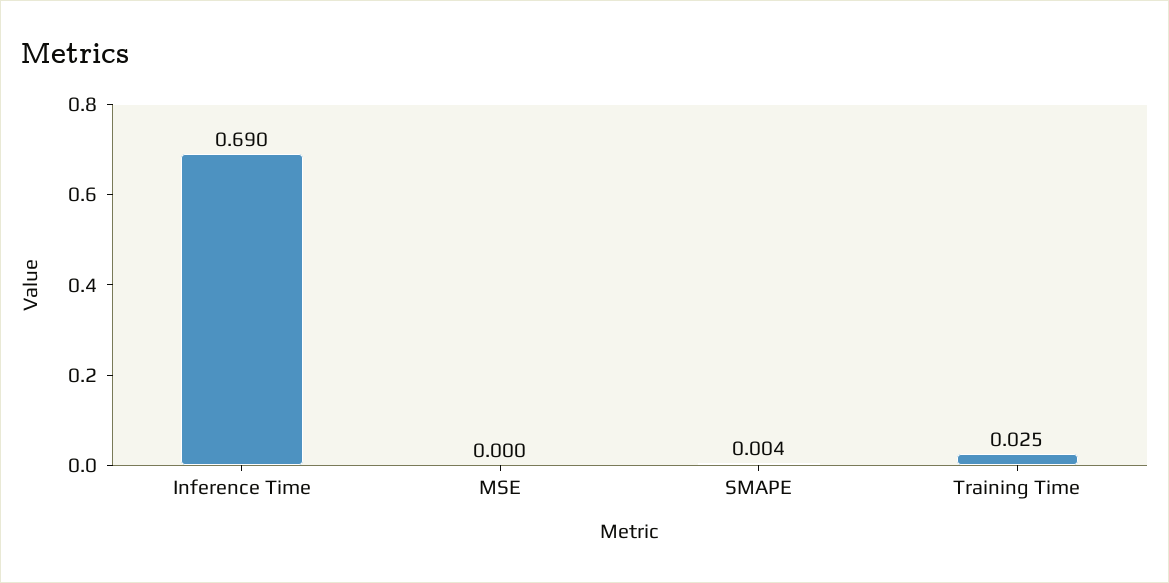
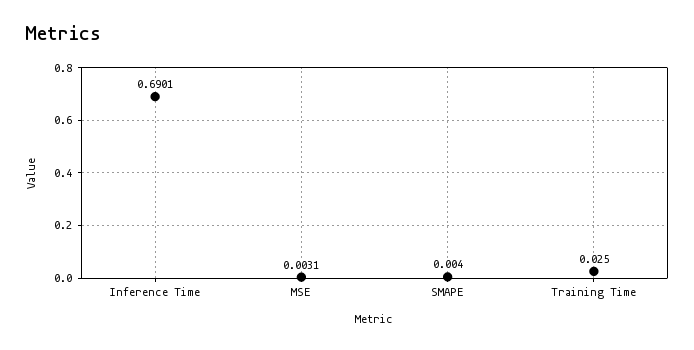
MSE: 0 -> 0.0031

